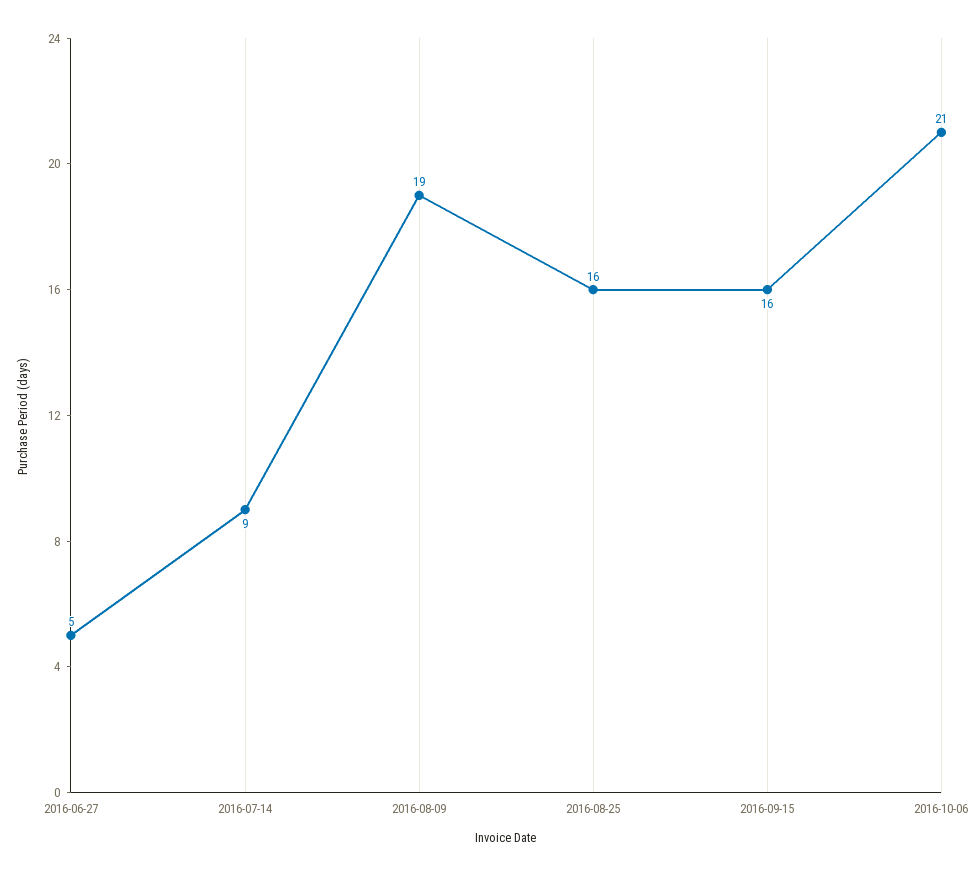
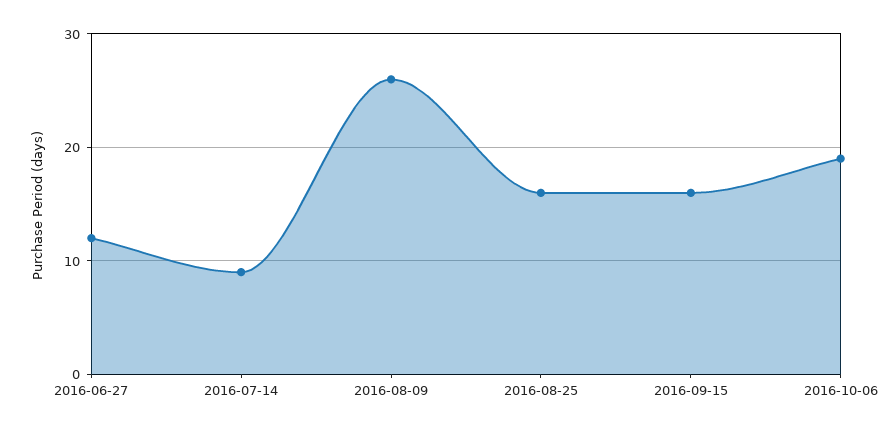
2016-06-27: 5 -> 12
2016-08-09: 19 -> 26
2016-10-06: 21 -> 19

